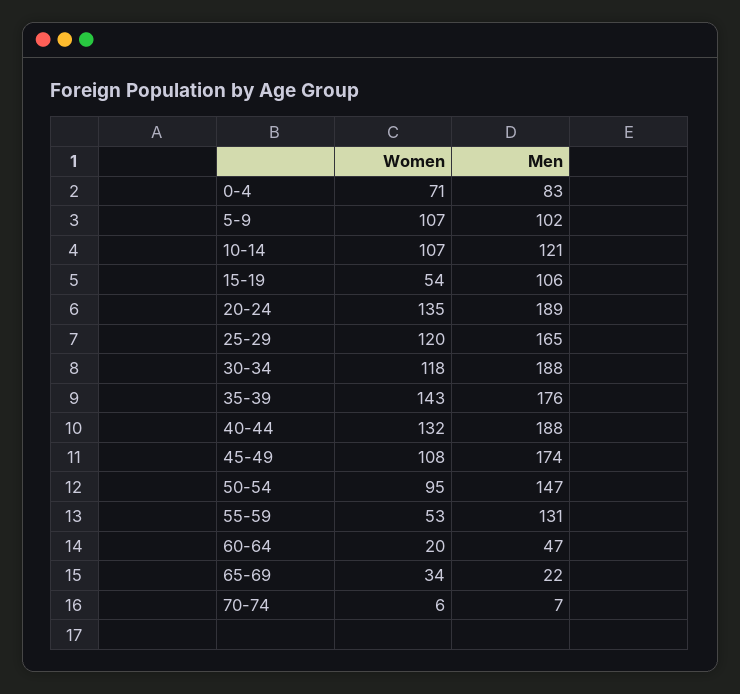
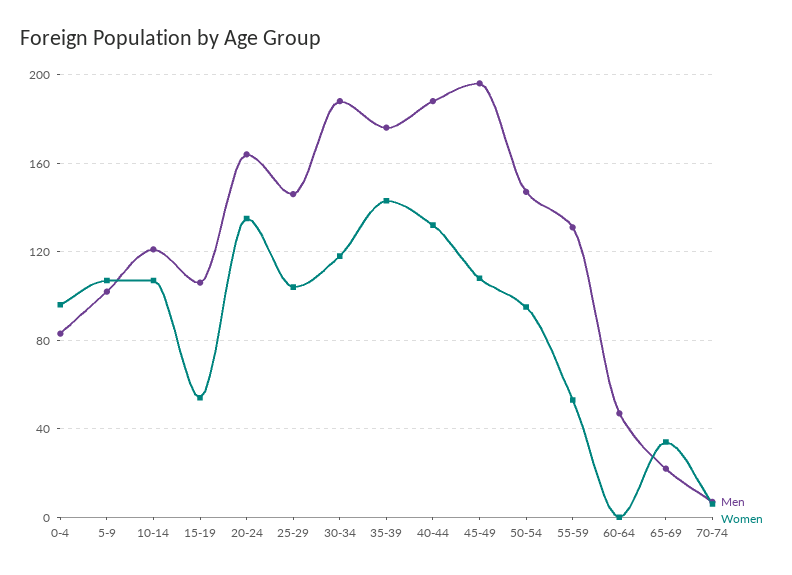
Women, 0-4: 71 -> 95
Men, 20-24: 189 -> 165
Women, 25-29: 120 -> 105
Men, 25-29: 165 -> 145
Men, 45-49: 174 -> 195
Women, 60-64: 20 -> 0

